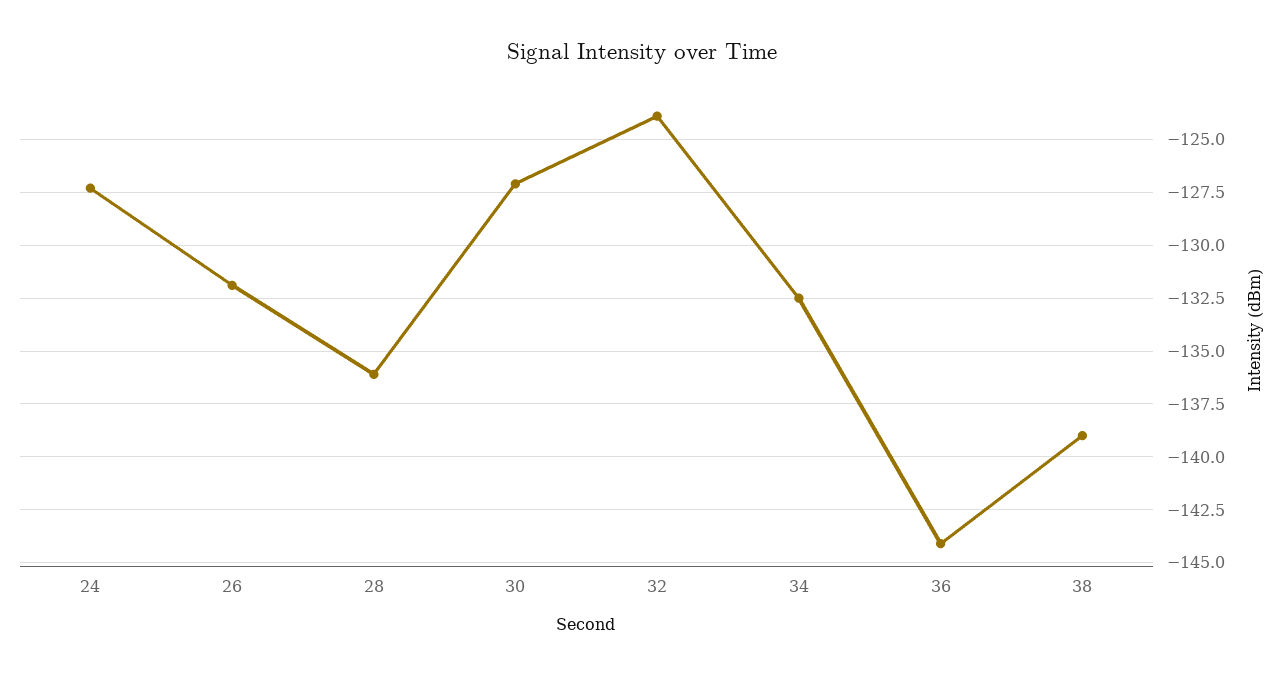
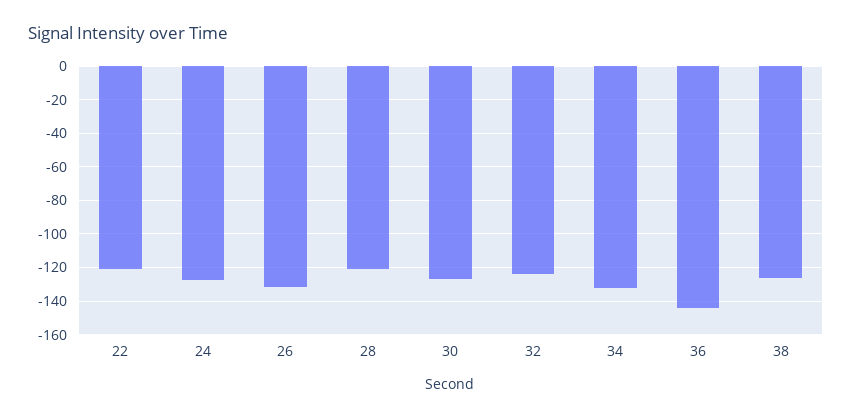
28: -136 -> -120
38: -139 -> -125
22: none -> -120

